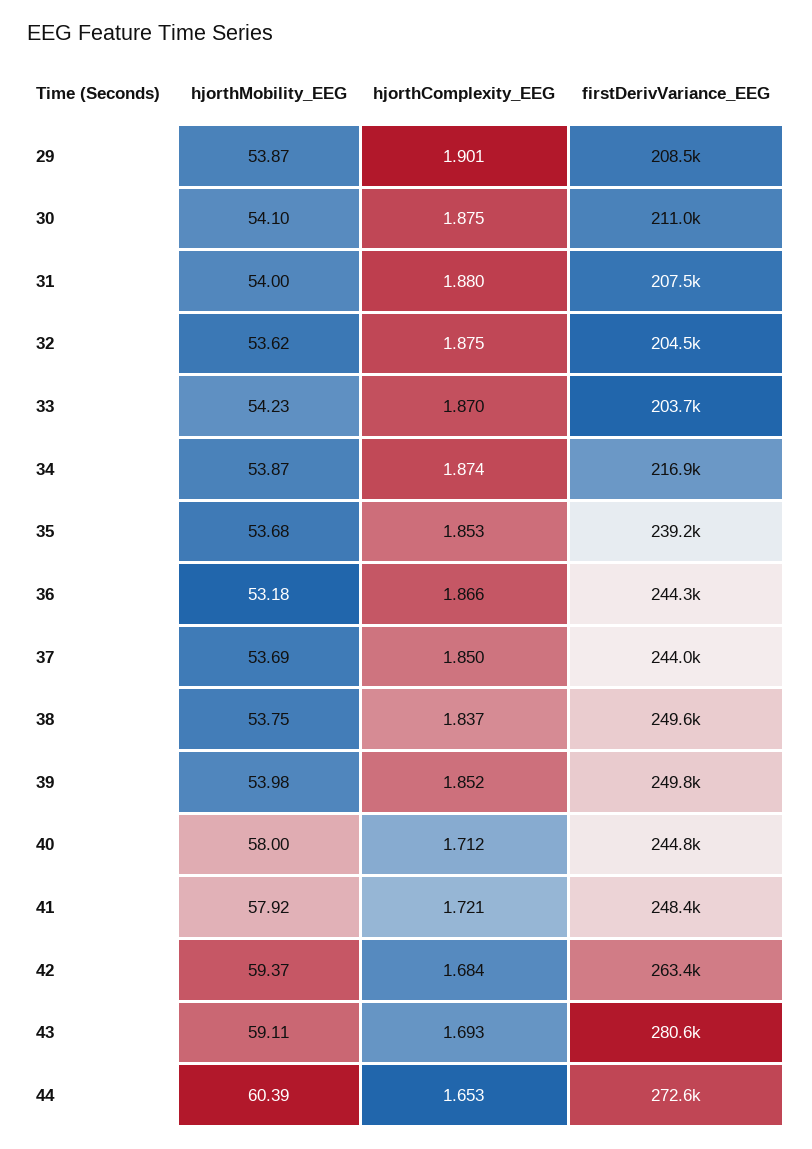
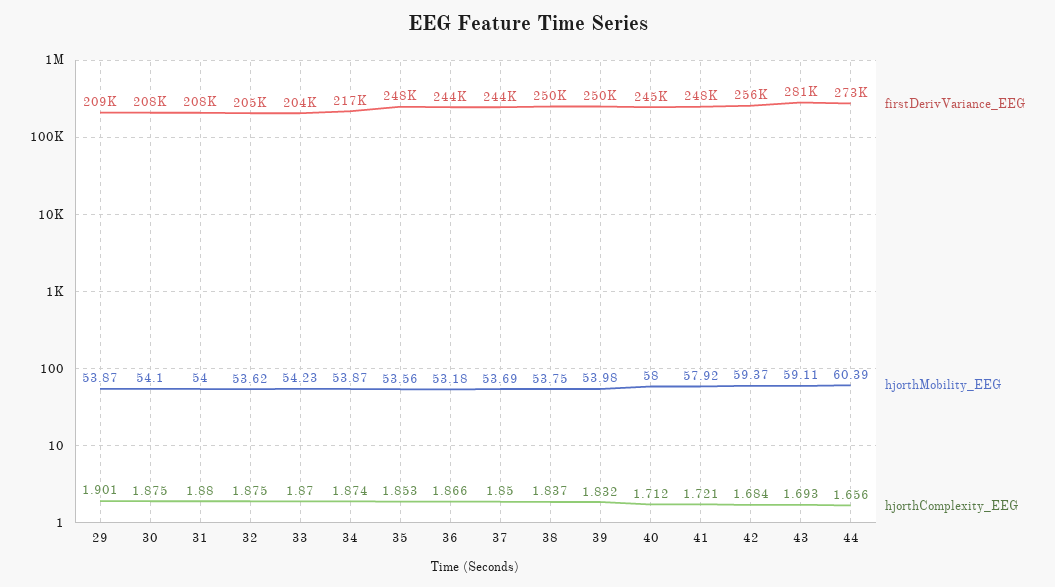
firstDerivVariance_EEG, 30: 211000 -> 208000
hjorthMobility_EEG, 35: 53.68 -> 53.56
firstDerivVariance_EEG, 35: 239200 -> 248000
hjorthComplexity_EEG, 39: 1.852 -> 1.832
firstDerivVariance_EEG, 42: 263400 -> 256000
hjorthComplexity_EEG, 44: 1.653 -> 1.656

